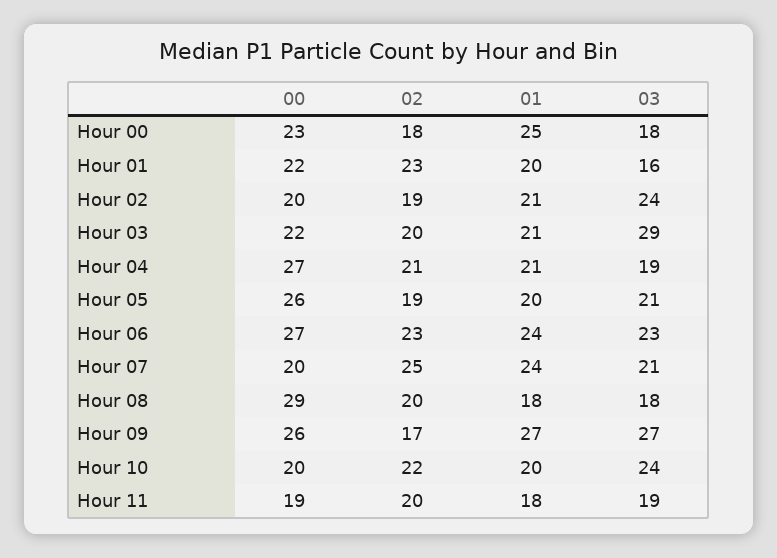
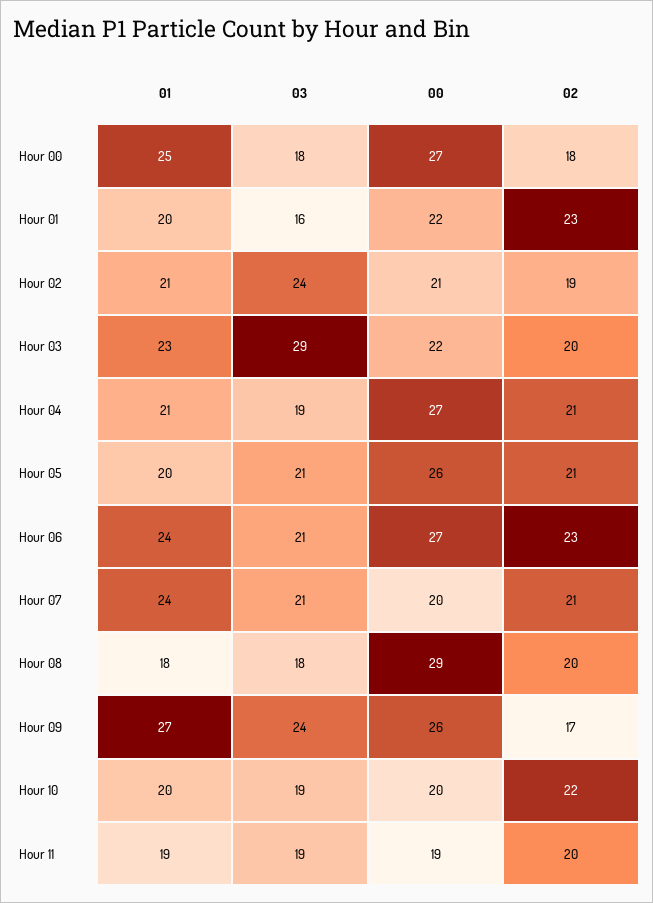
00, Hour 00: 23 -> 27
00, Hour 02: 20 -> 21
01, Hour 03: 21 -> 23
02, Hour 05: 19 -> 21
03, Hour 06: 23 -> 21
02, Hour 07: 25 -> 21
03, Hour 09: 27 -> 24
03, Hour 10: 24 -> 19
01, Hour 11: 18 -> 19

